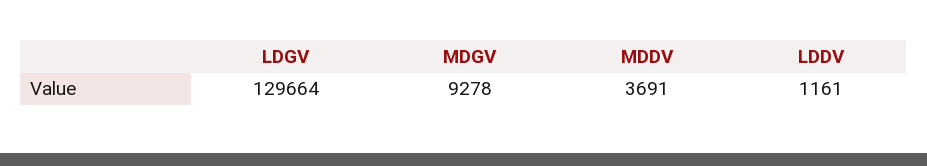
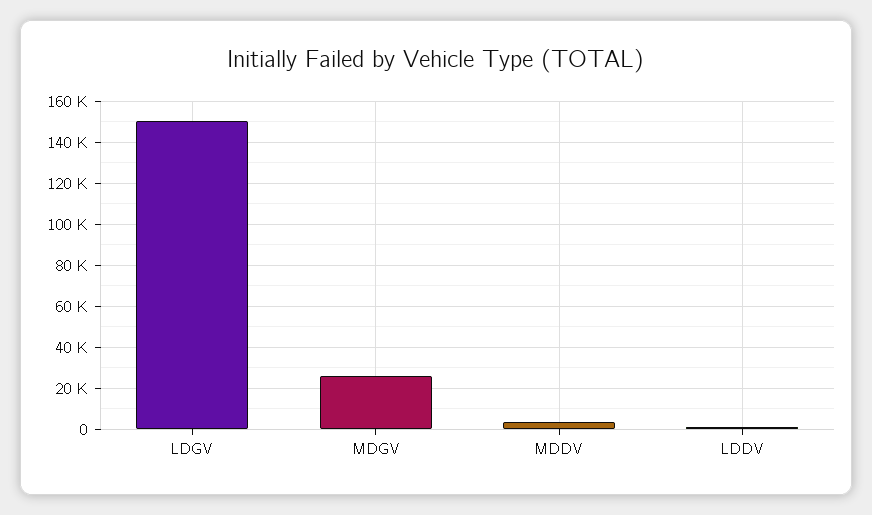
LDGV: 129664 -> 150000
MDGV: 9278 -> 25000

